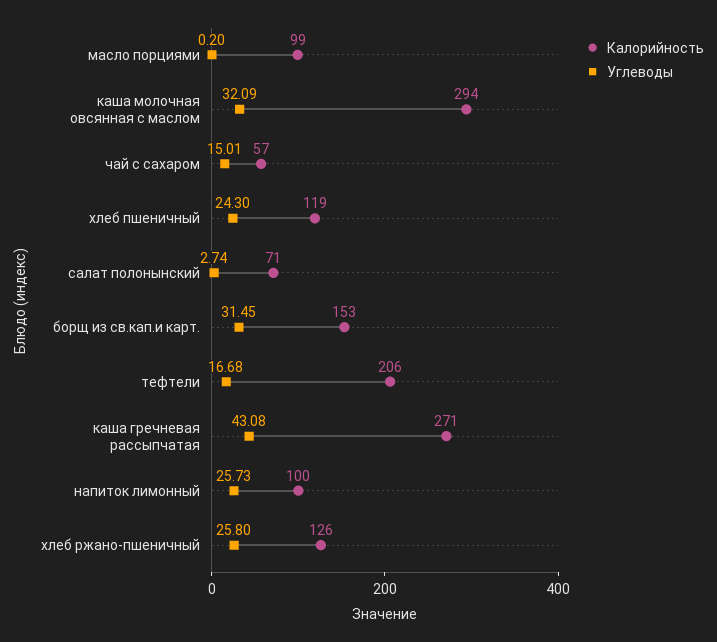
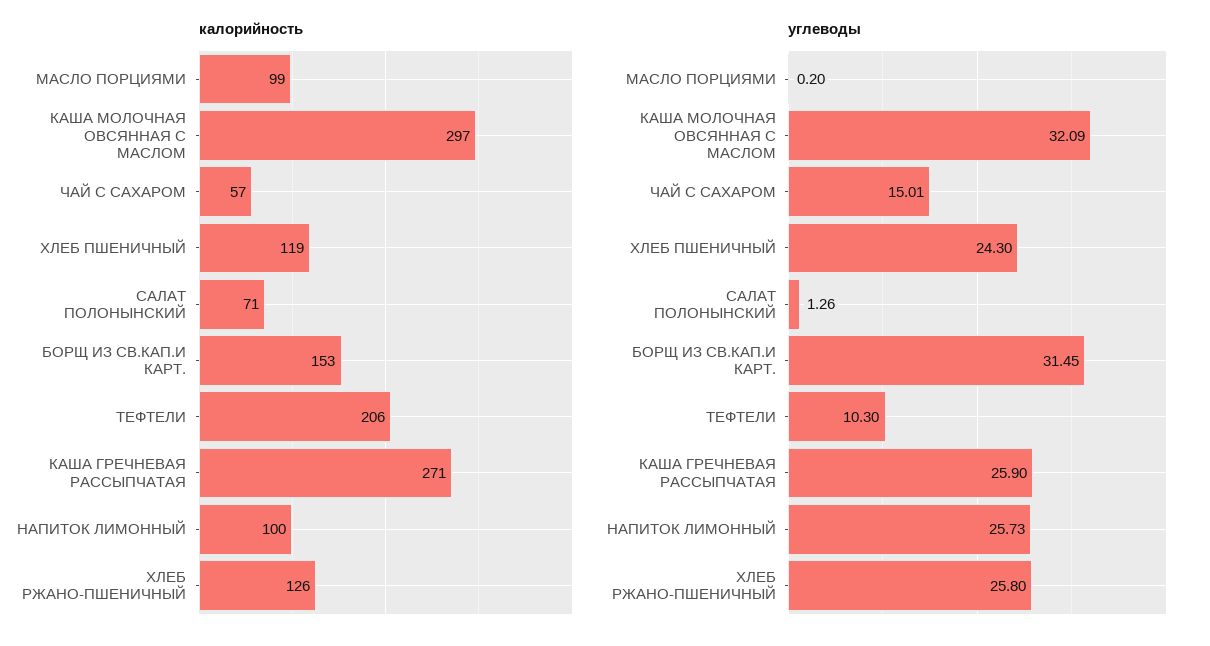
Калорийность, каша молочная овсянная с маслом: 294 -> 297
Углеводы, салат полонынский: 2.74 -> 1.26
Углеводы, тефтели: 16.68 -> 10.3
Углеводы, каша гречневая рассыпчатая: 43.08 -> 25.9

